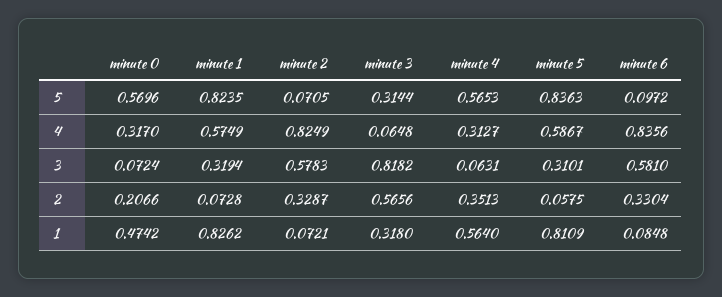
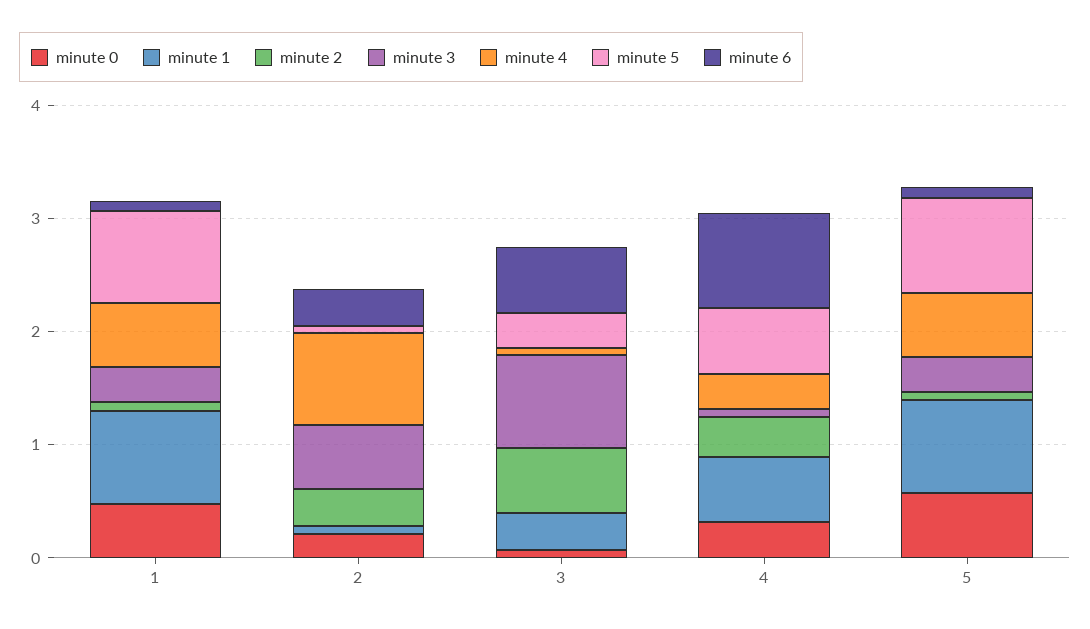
minute 2, 4: 0.8249 -> 0.4
minute 4, 2: 0.3513 -> 0.8

